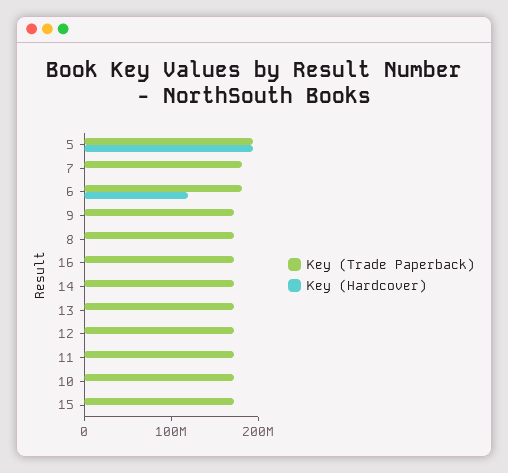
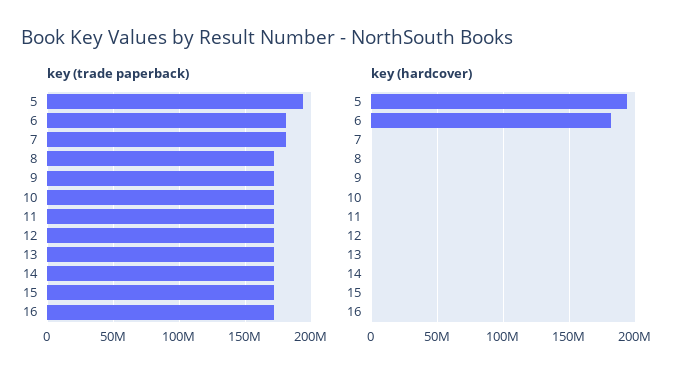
Key (Hardcover), 6: 120000000 -> 180000000

